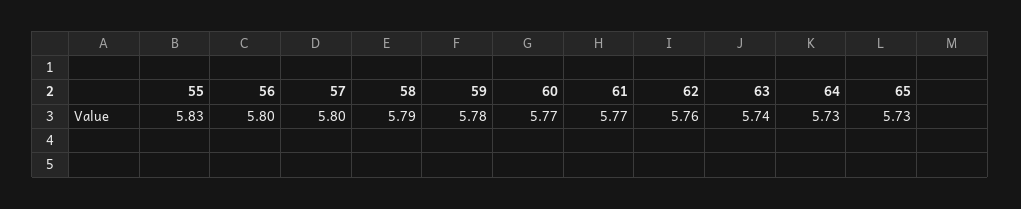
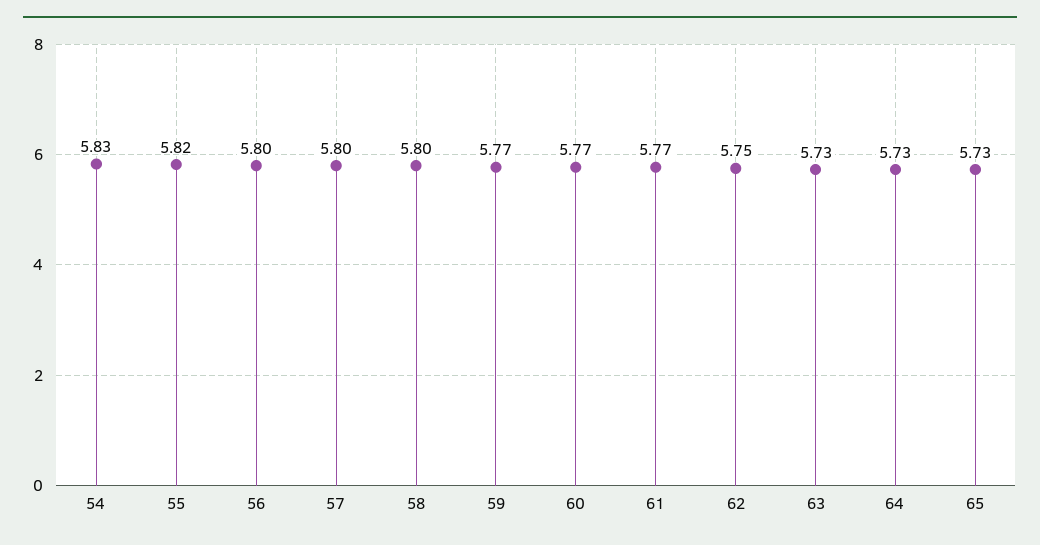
55: 5.83 -> 5.82
58: 5.79 -> 5.8
59: 5.78 -> 5.77
62: 5.76 -> 5.75
63: 5.74 -> 5.73
54: none -> 5.83

